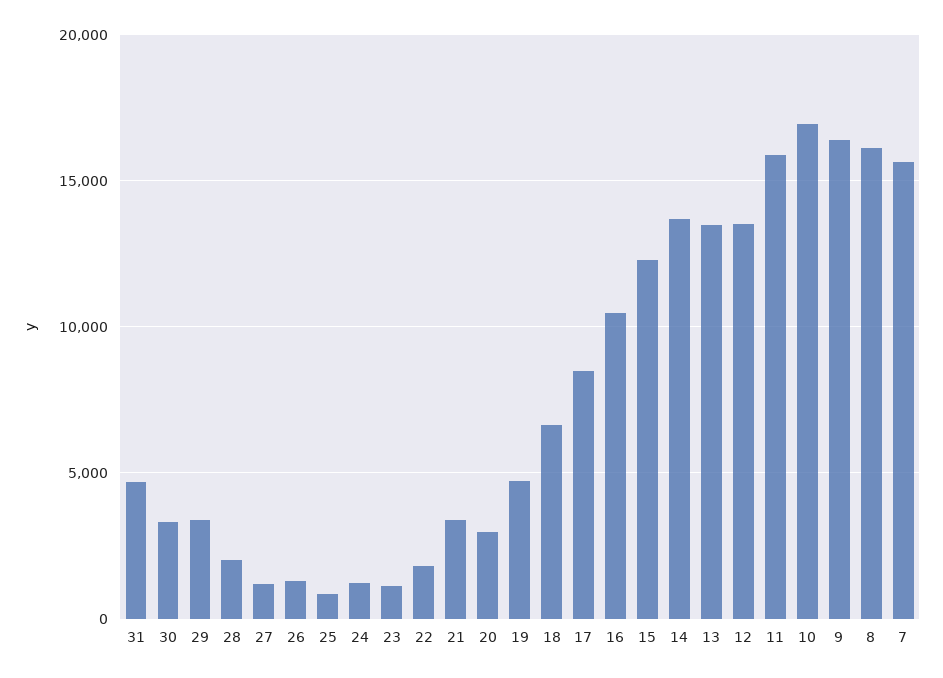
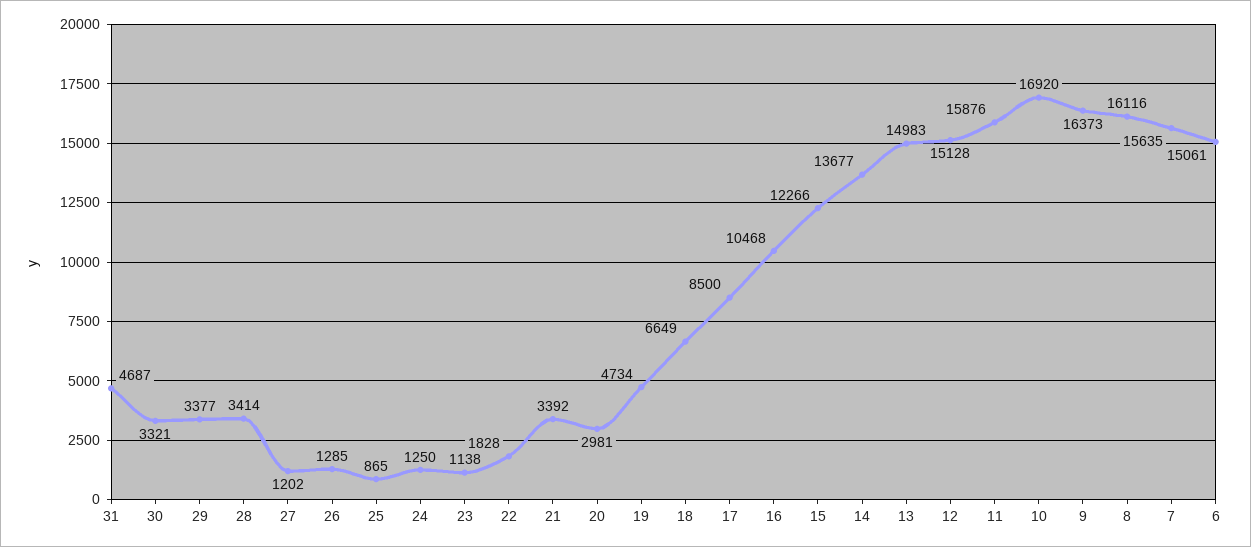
28: 2000 -> 3414
13: 13500 -> 14983
12: 13500 -> 15128
6: none -> 15061

